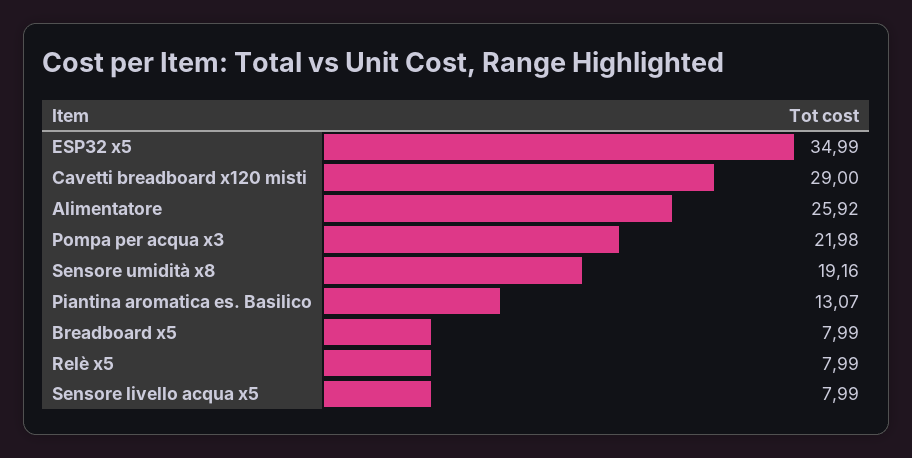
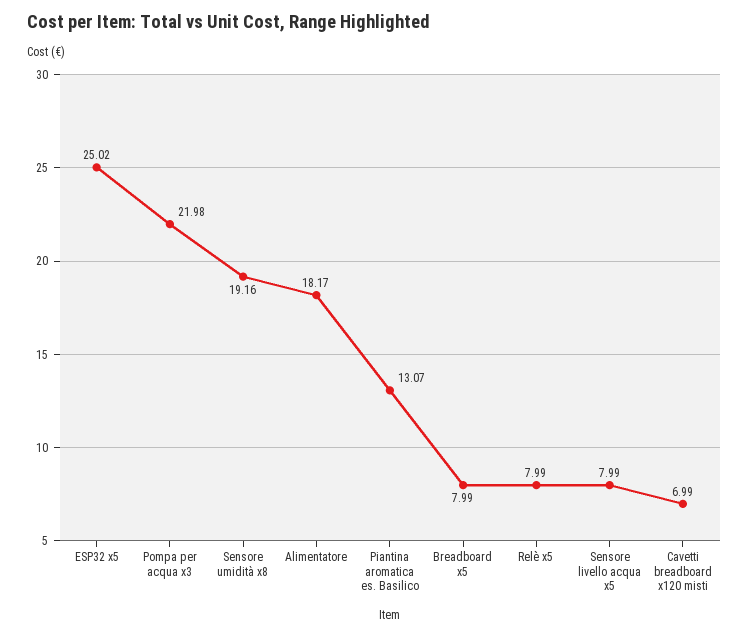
ESP32 x5: 34.99 -> 25.02
Cavetti breadboard x120 misti: 29 -> 6.99
Alimentatore: 25.92 -> 18.17

